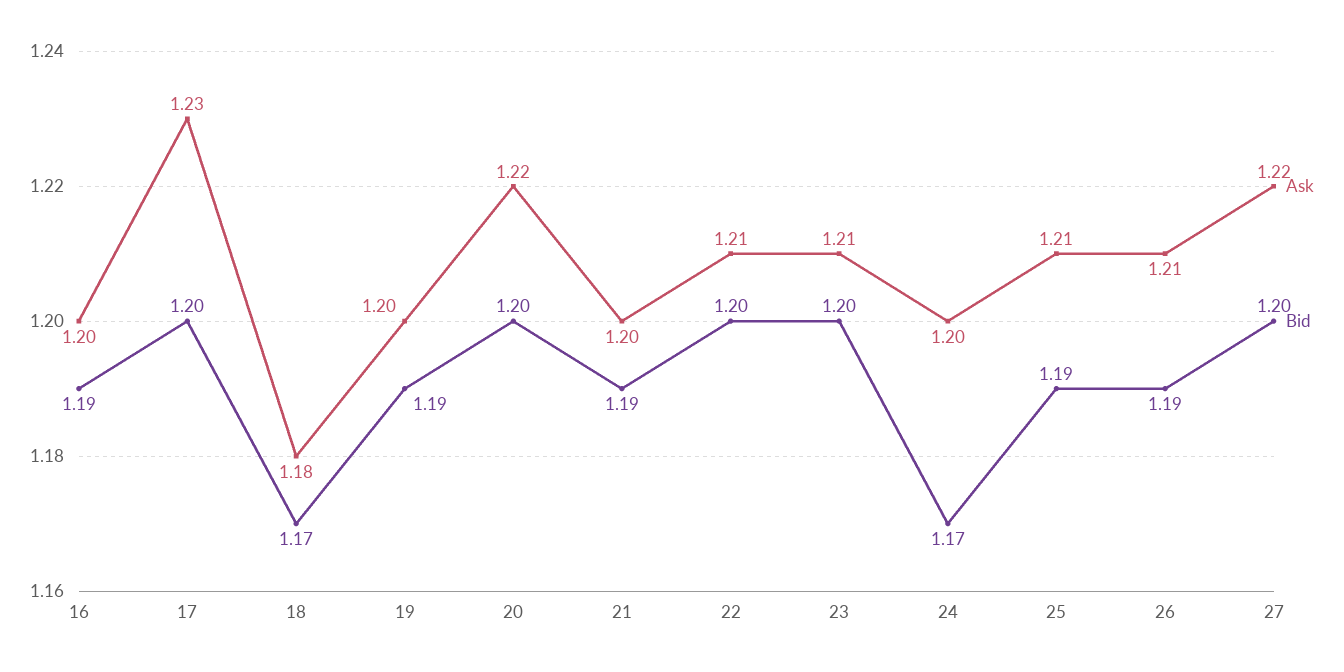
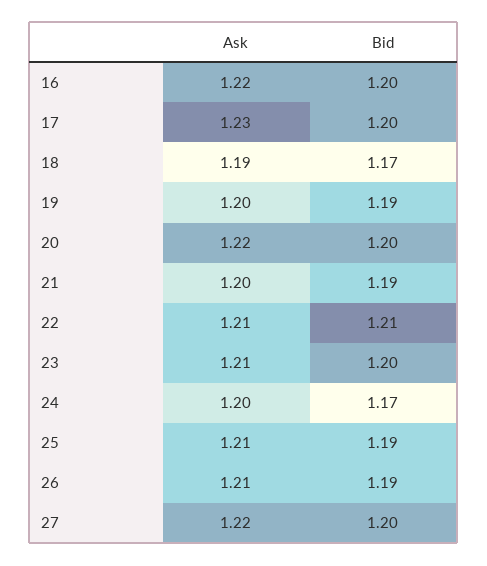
Ask, 16: 1.2 -> 1.22
Bid, 16: 1.19 -> 1.2
Ask, 18: 1.18 -> 1.19
Bid, 22: 1.2 -> 1.21

